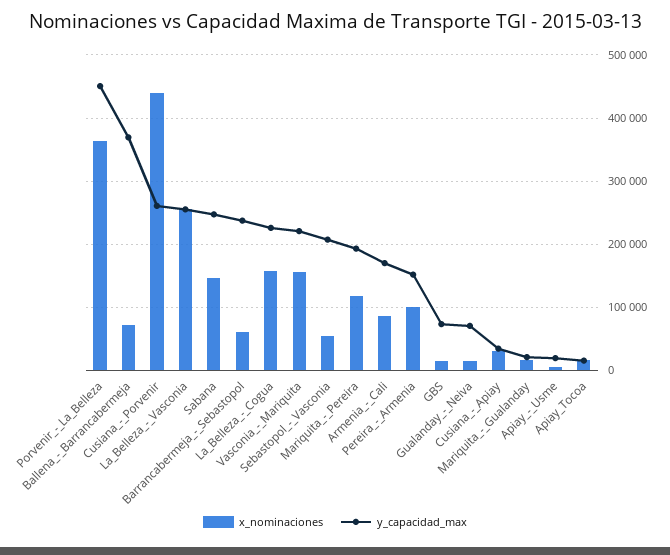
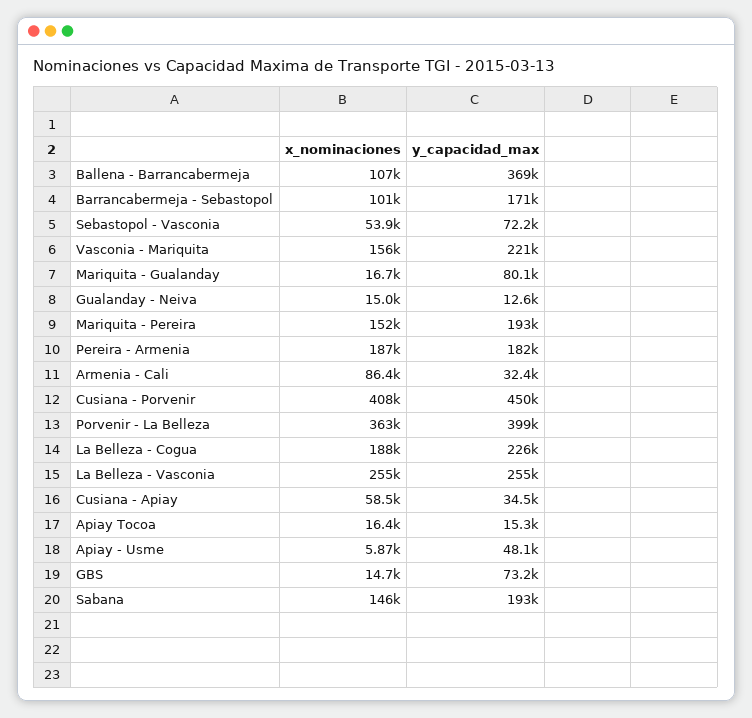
y_capacidad_max, Porvenir_-_La_Belleza: 450000 -> 399000
x_nominaciones, Ballena_-_Barrancabermeja: 70000 -> 107000
x_nominaciones, Cusiana_-_Porvenir: 440000 -> 408000
y_capacidad_max, Cusiana_-_Porvenir: 260000 -> 450000
y_capacidad_max, Sabana: 250000 -> 193000
x_nominaciones, Barrancabermeja_-_Sebastopol: 60000 -> 101000
y_capacidad_max, Barrancabermeja_-_Sebastopol: 240000 -> 171000
x_nominaciones, La_Belleza_-_Cogua: 160000 -> 188000
y_capacidad_max, Sebastopol_-_Vasconia: 210000 -> 72200
x_nominaciones, Mariquita_-_Pereira: 120000 -> 152000
y_capacidad_max, Armenia_-_Cali: 170000 -> 32400
x_nominaciones, Pereira_-_Armenia: 100000 -> 187000
y_capacidad_max, Pereira_-_Armenia: 150000 -> 182000
y_capacidad_max, Gualanday_-_Neiva: 70000 -> 12600
x_nominaciones, Cusiana_-_Apiay: 30000 -> 58500
y_capacidad_max, Mariquita_-_Gualanday: 20000 -> 80100
y_capacidad_max, Apiay_-_Usme: 20000 -> 48100

